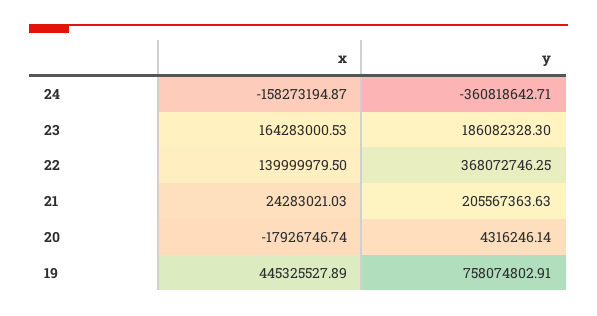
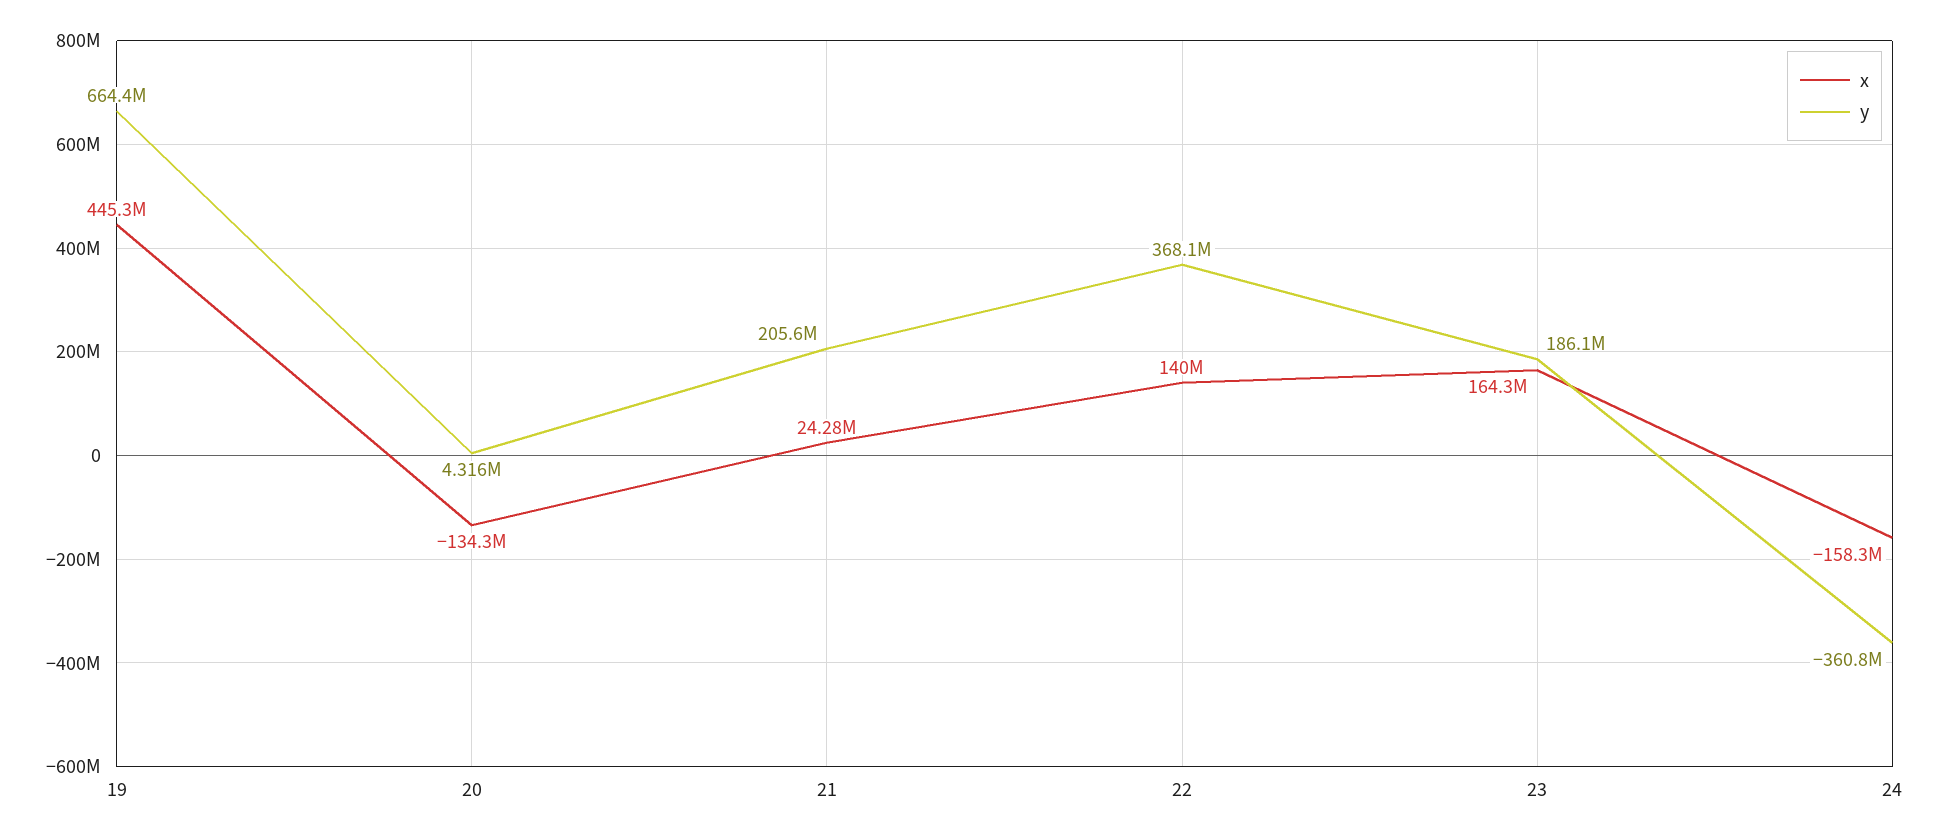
x, 20: -17926746.74 -> -134300000
y, 19: 758074802.91 -> 664400000

